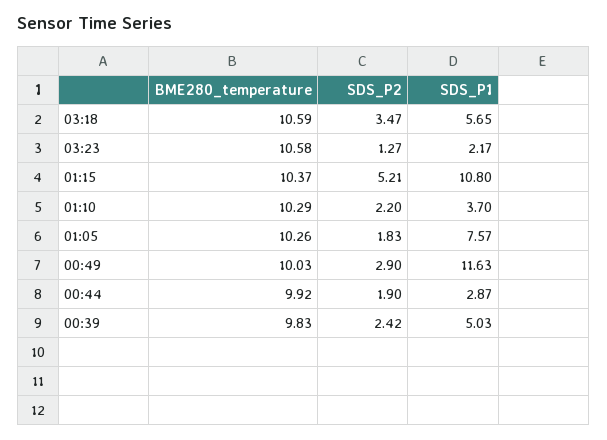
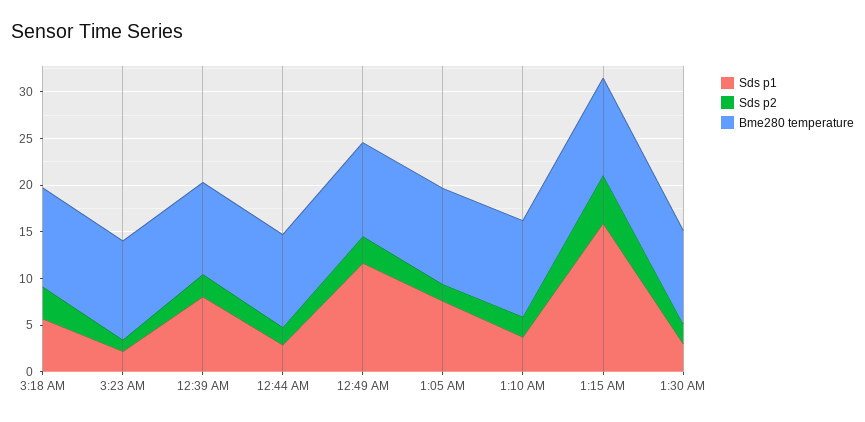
SDS_P1, 01:15: 10.8 -> 16
SDS_P1, 00:39: 5.03 -> 8
SDS_P1, 1:30 AM: none -> 3
SDS_P2, 1:30 AM: none -> 2
BME280_temperature, 1:30 AM: none -> 10

